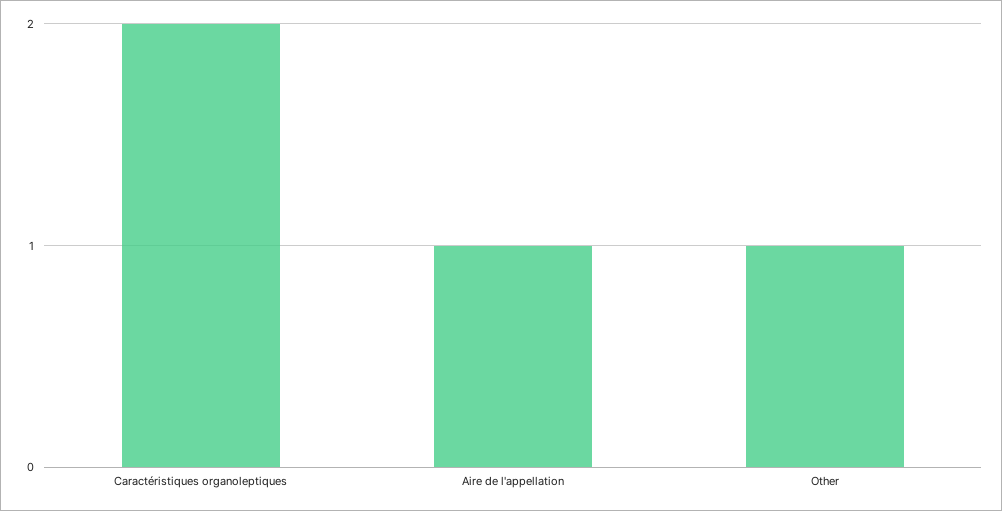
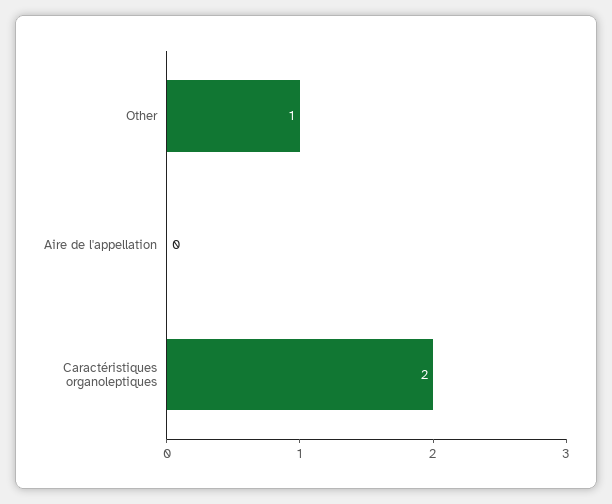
Aire de l'appellation: 1 -> 0

